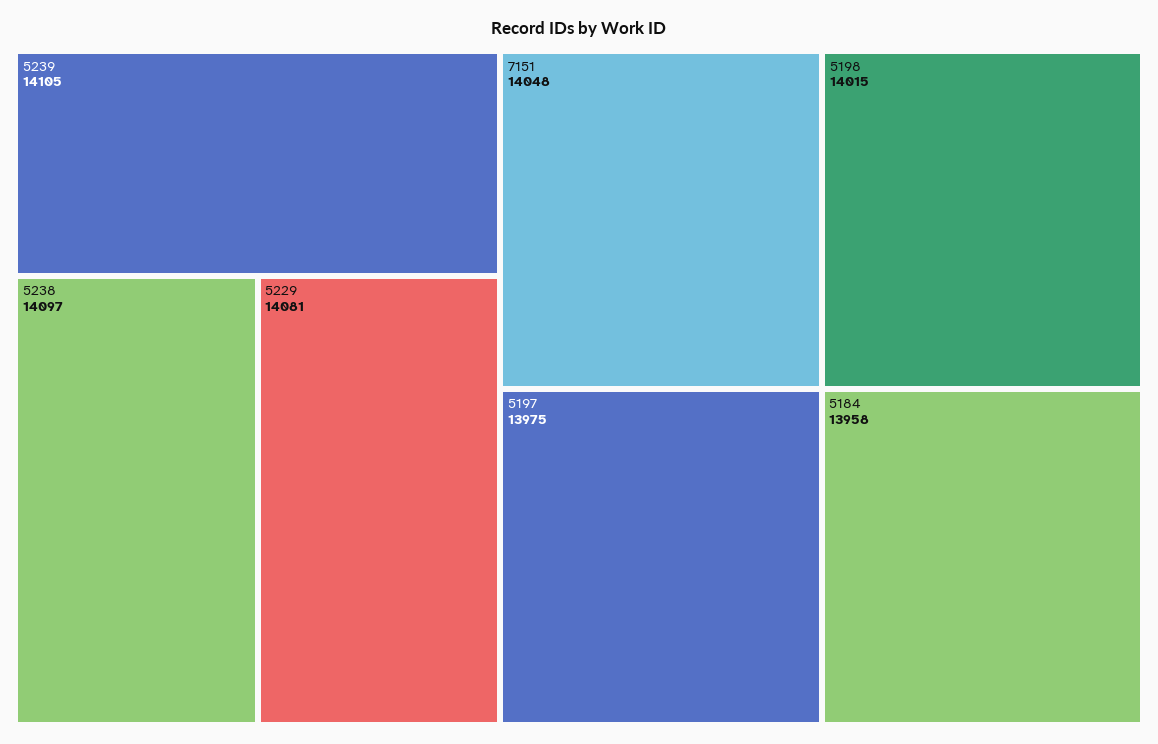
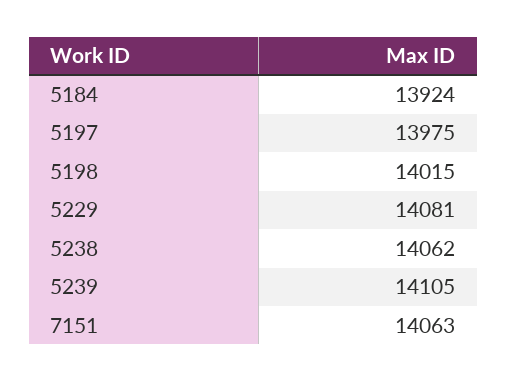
5238: 14097 -> 14062
7151: 14048 -> 14063
5184: 13958 -> 13924

